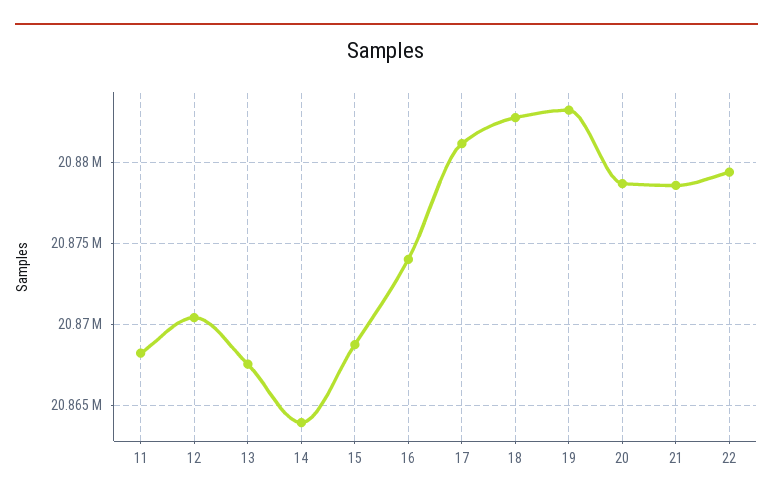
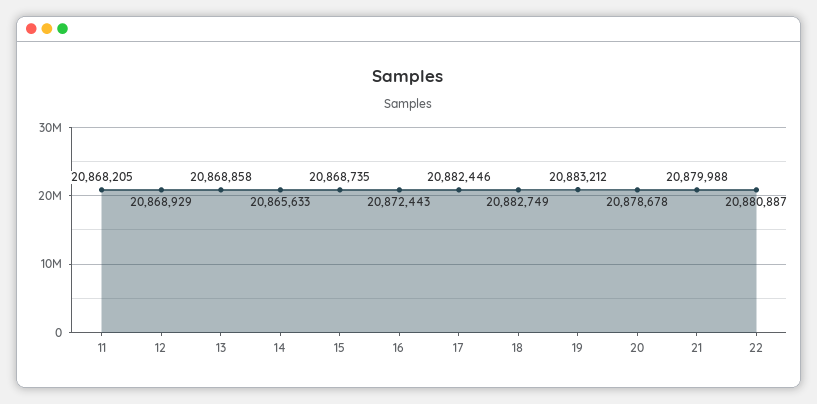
12: 20870500 -> 20868929
13: 20867500 -> 20868858
14: 20864000 -> 20865633
16: 20874000 -> 20872443
17: 20881000 -> 20882446
21: 20878500 -> 20879988
22: 20879500 -> 20880887

